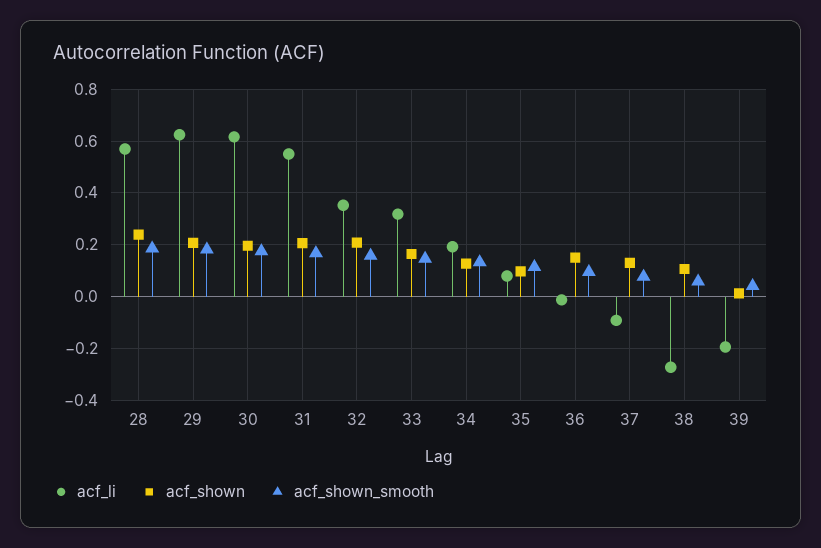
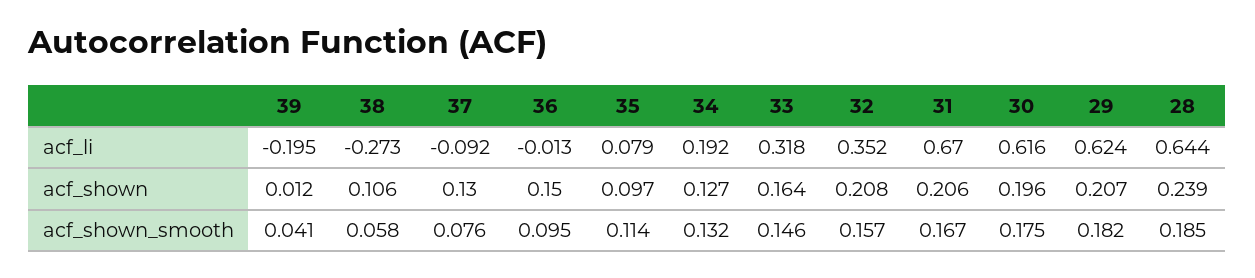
acf_li, 28: 0.575 -> 0.644
acf_li, 31: 0.55 -> 0.67

